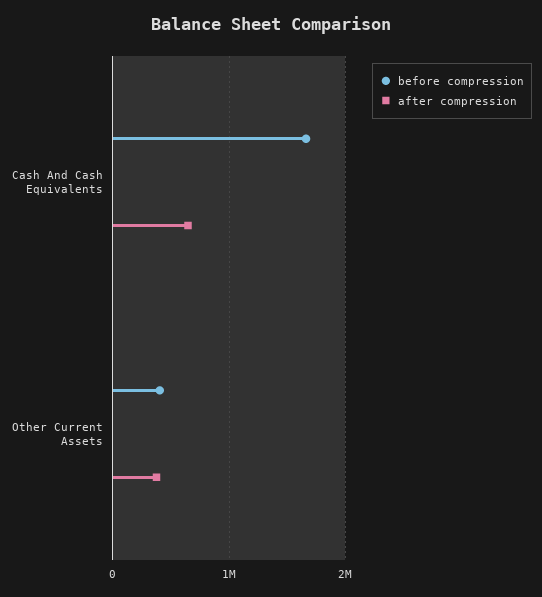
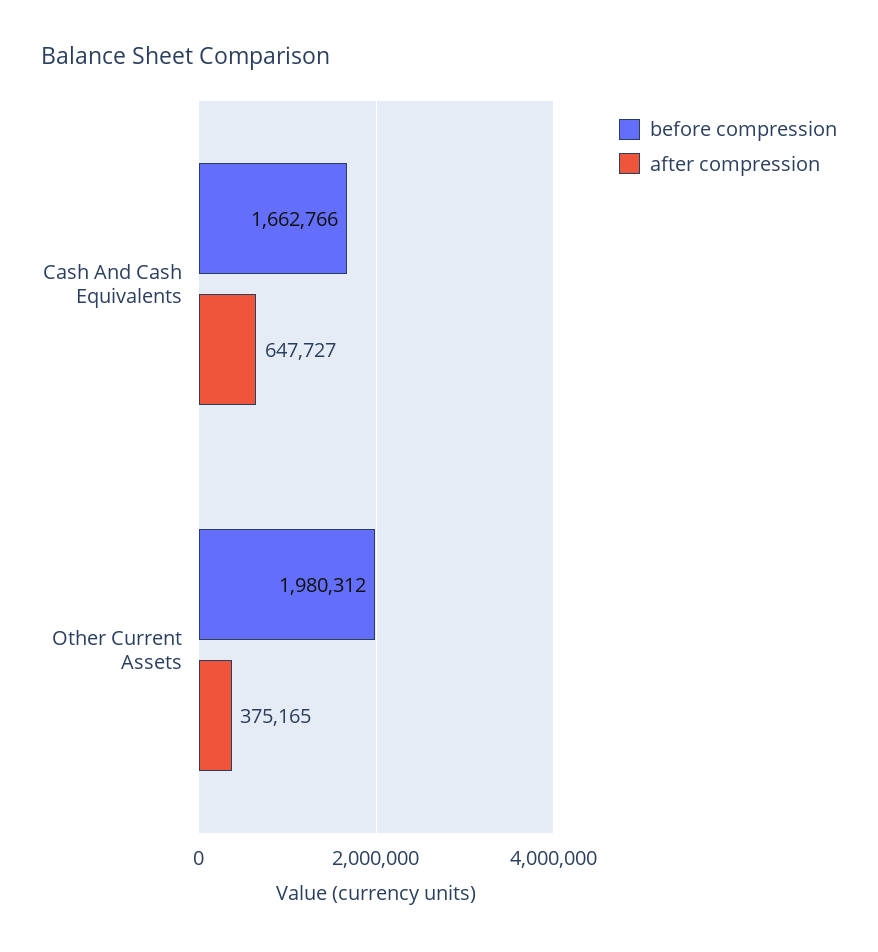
before compression, Other Current Assets: 400000 -> 1980312

